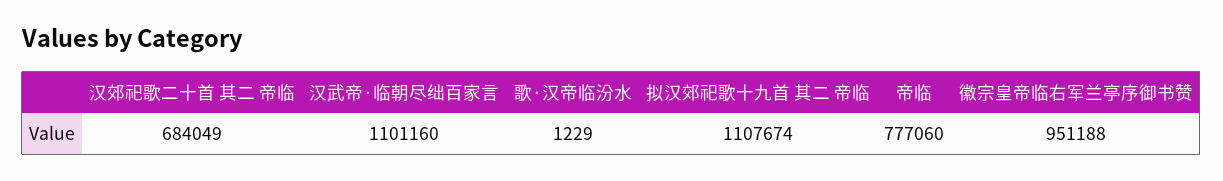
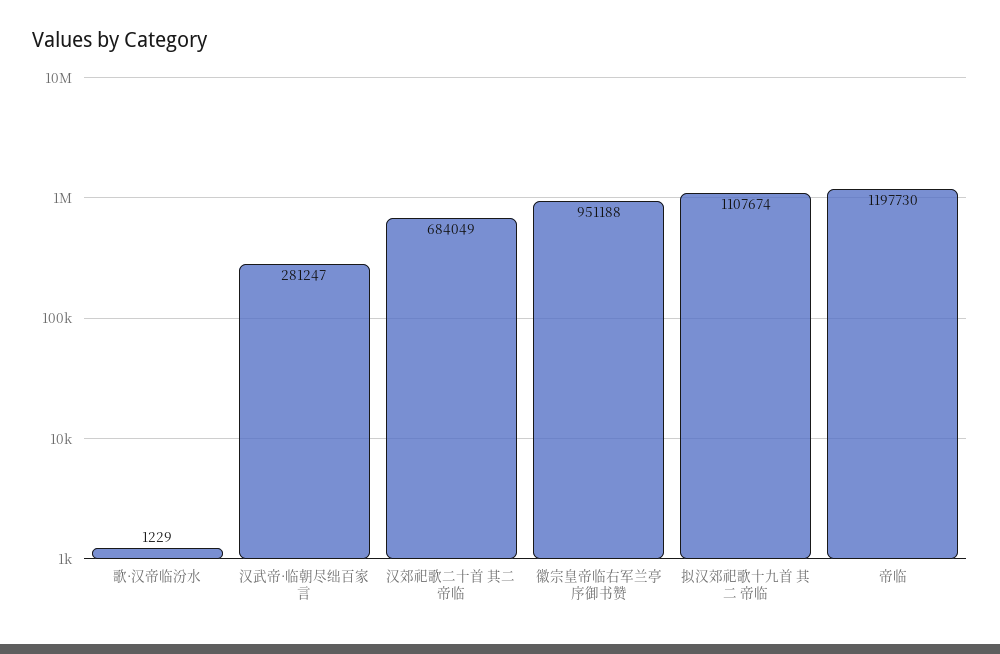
汉武帝·临朝尽绌百家言: 1101160 -> 281247
帝临: 777060 -> 1197730

